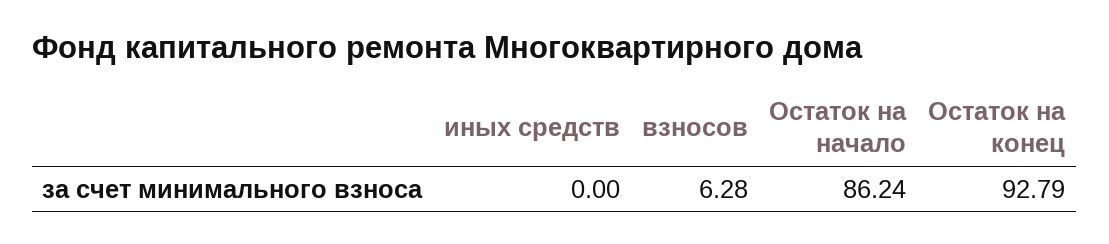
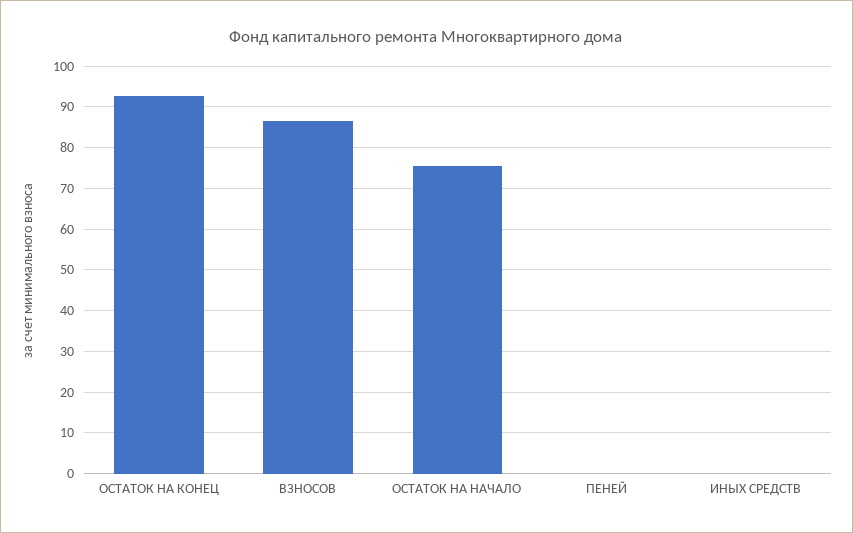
взносов: 6.28 -> 86
Остаток на начало: 86.24 -> 76
ПЕНЕЙ: none -> 0

